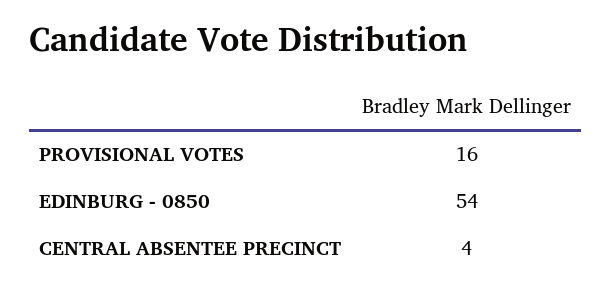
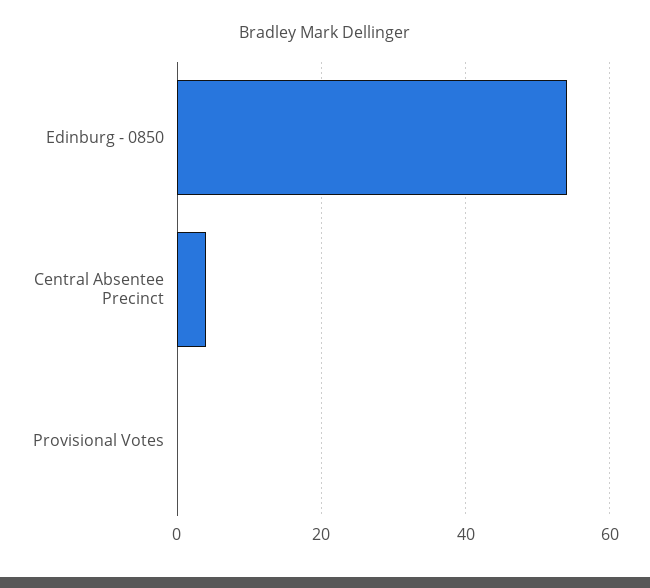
PROVISIONAL VOTES: 16 -> 0

